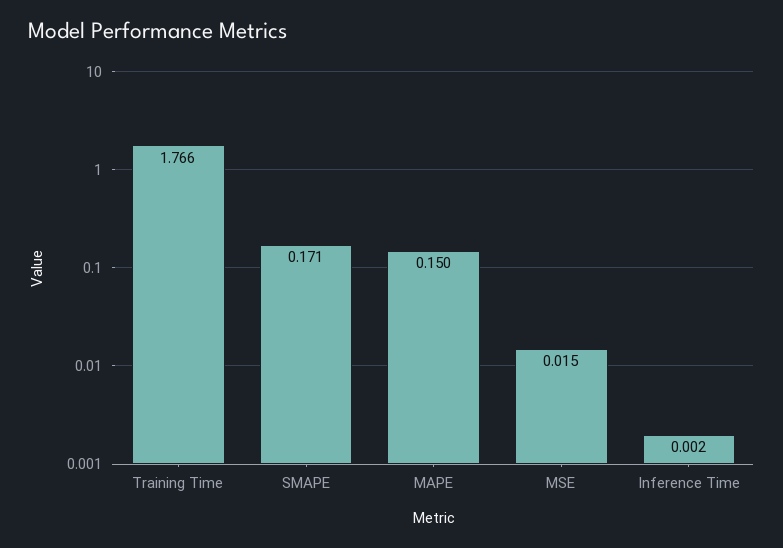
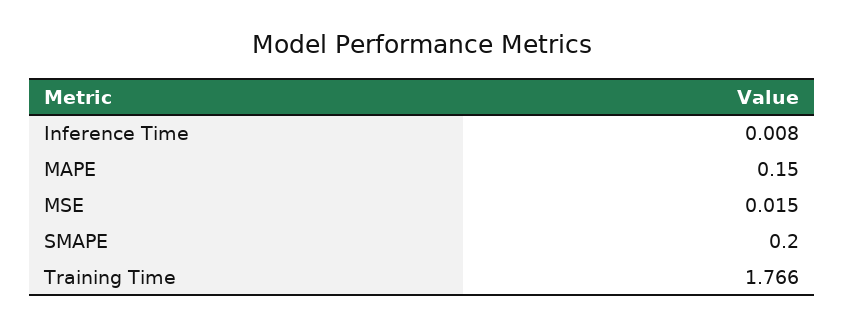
SMAPE: 0.171 -> 0.2
Inference Time: 0.002 -> 0.008

